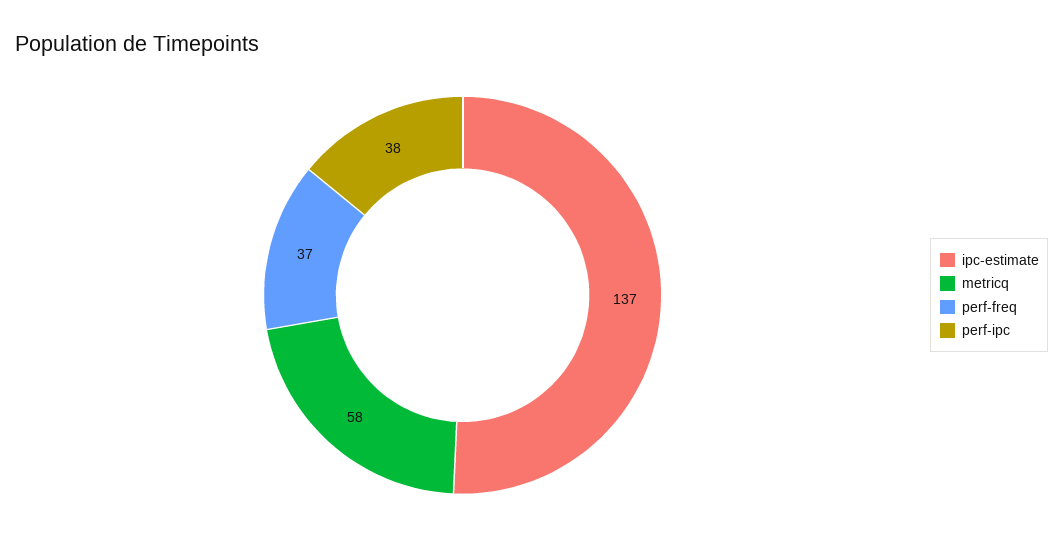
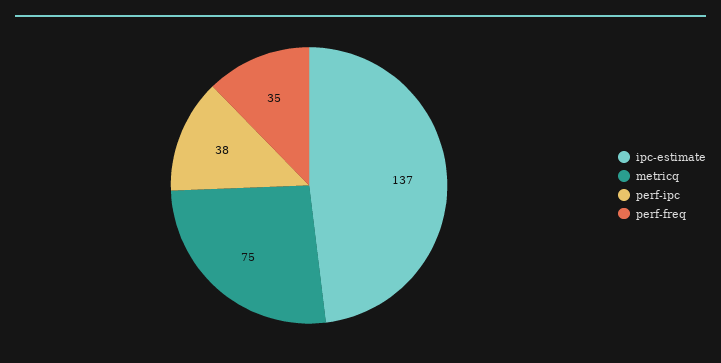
metricq: 58 -> 75
perf-freq: 37 -> 35

